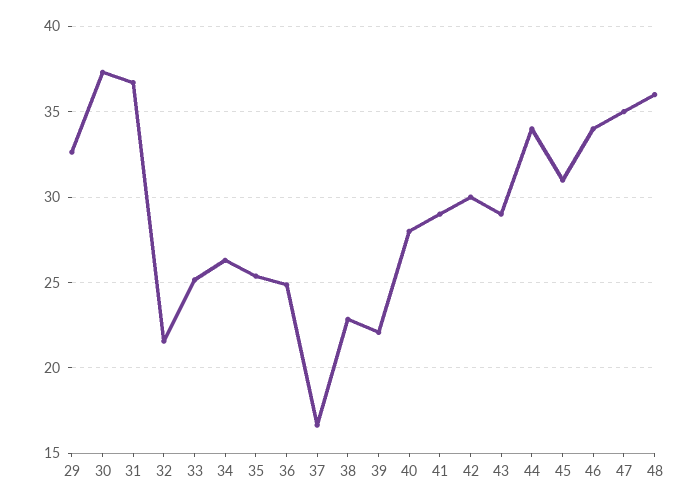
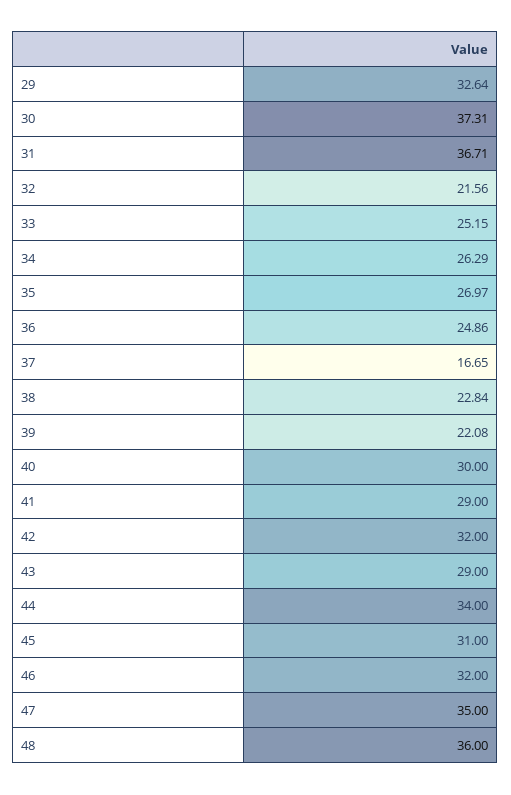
35: 25.5 -> 26.97
40: 28 -> 30
42: 30 -> 32
46: 34 -> 32

